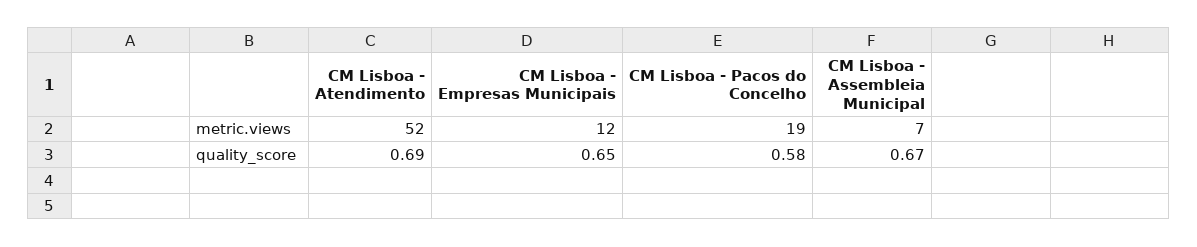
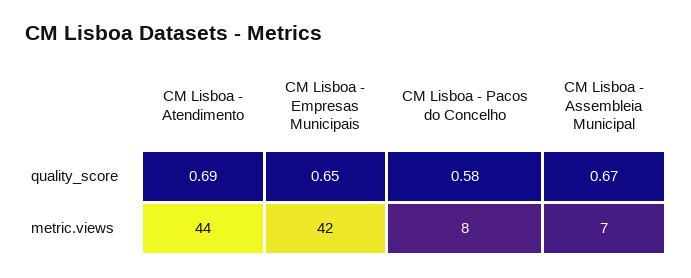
CM Lisboa - Atendimento, metric.views: 52 -> 44
CM Lisboa - Empresas Municipais, metric.views: 12 -> 42
CM Lisboa - Pacos do Concelho, metric.views: 19 -> 8

